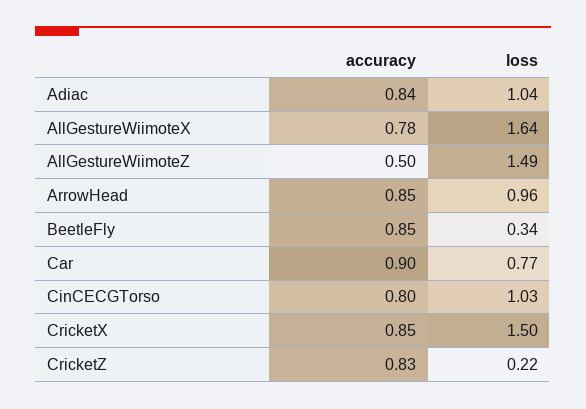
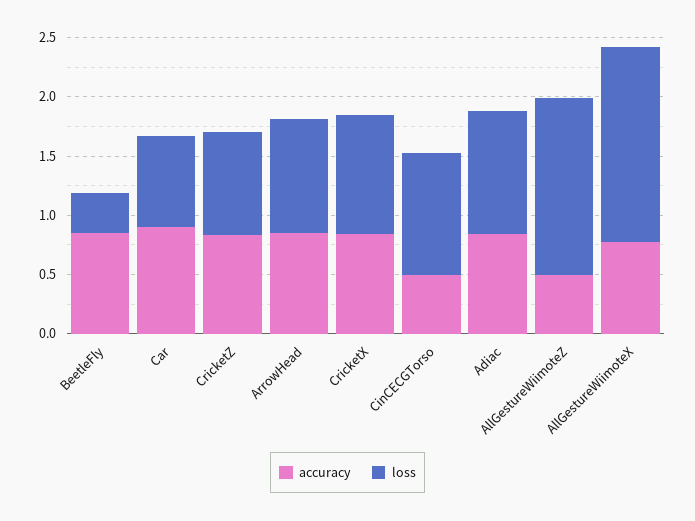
accuracy, CinCECGTorso: 0.8 -> 0.5
loss, CricketX: 1.5 -> 1
loss, CricketZ: 0.22 -> 0.9

